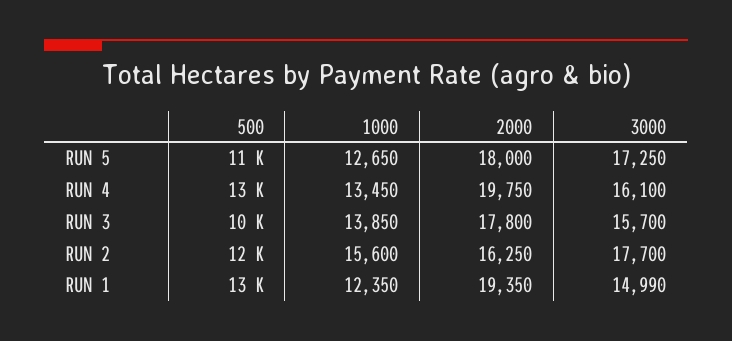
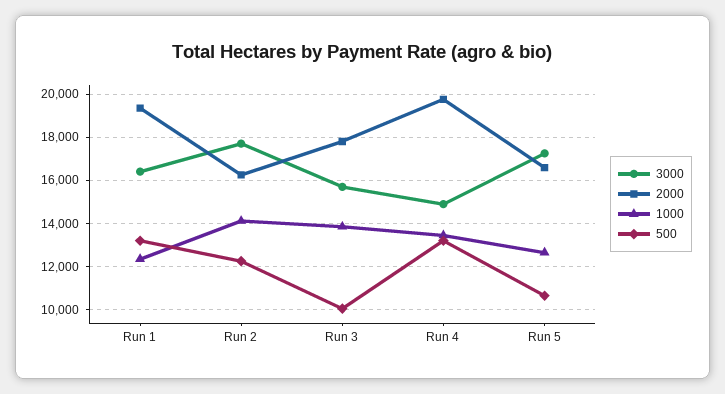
2000, RUN 5: 18000 -> 16500
3000, RUN 4: 16100 -> 15000
1000, RUN 2: 15600 -> 14000
3000, RUN 1: 14990 -> 16500

